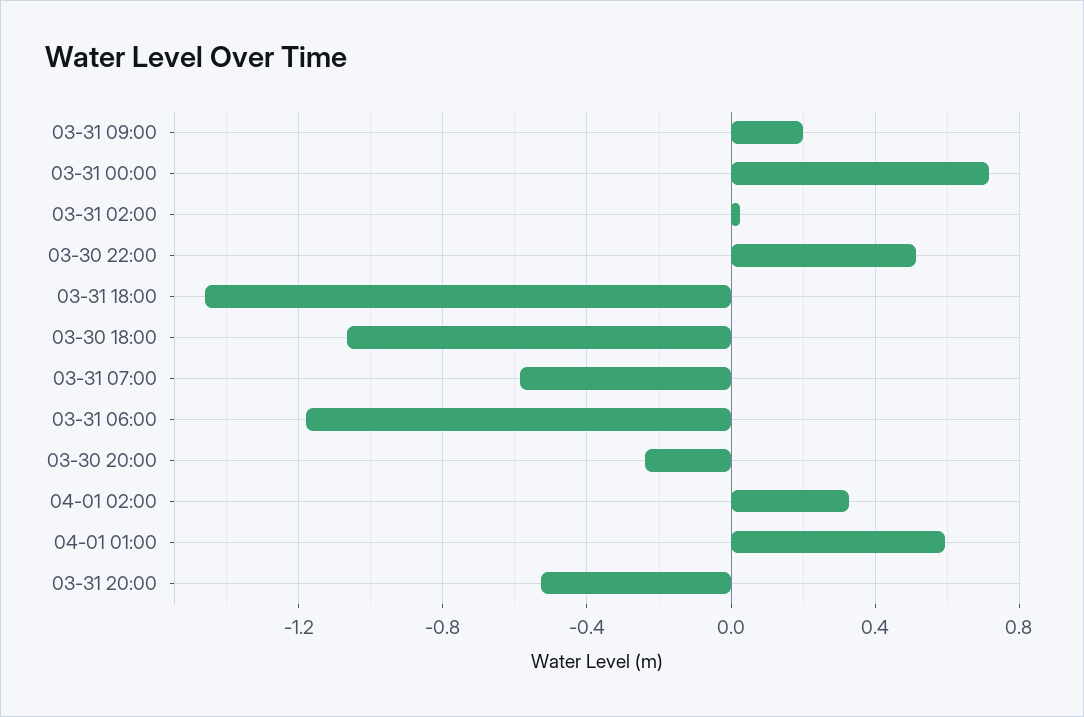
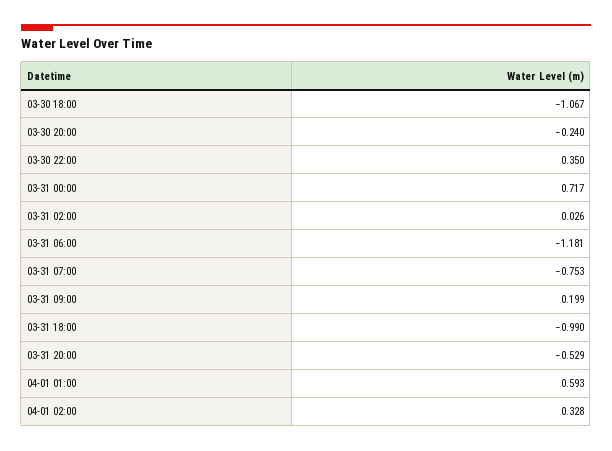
03-30 22:00: 0.5 -> 0.35
03-31 18:00: -1.45 -> -0.99
03-31 07:00: -0.6 -> -0.753

